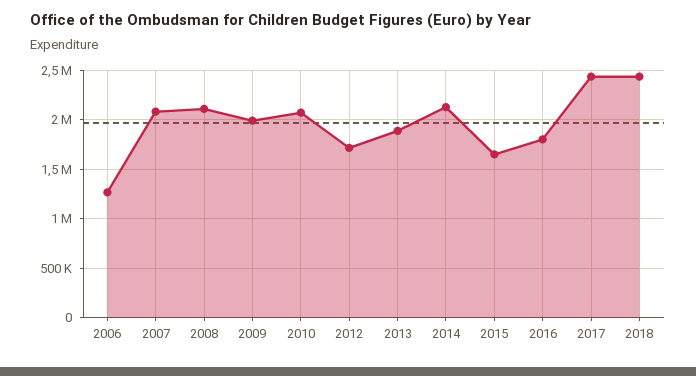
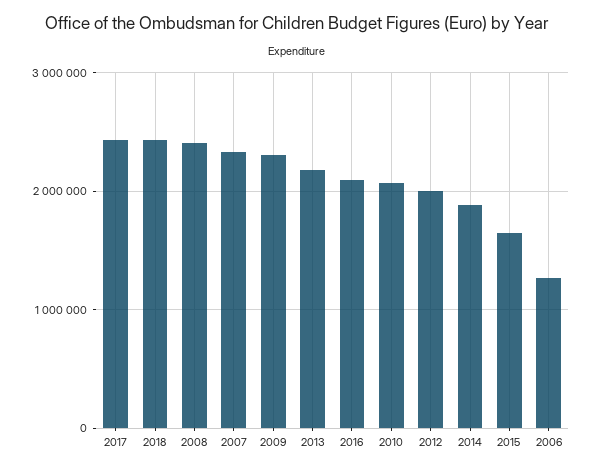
2007: 2100000 -> 2300000
2008: 2100000 -> 2400000
2009: 2000000 -> 2300000
2012: 1700000 -> 2000000
2013: 1900000 -> 2200000
2014: 2100000 -> 1900000
2016: 1800000 -> 2100000

